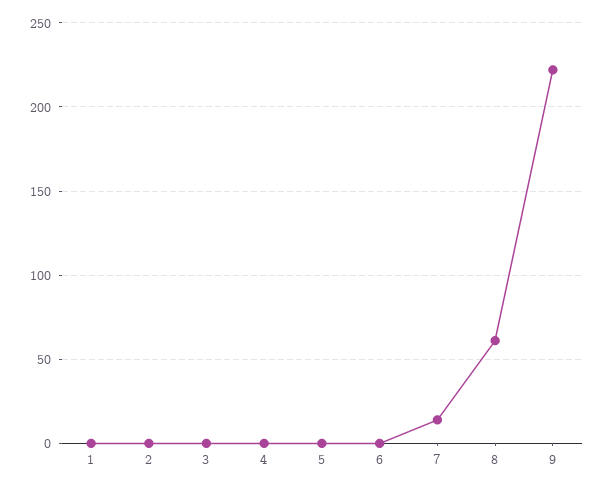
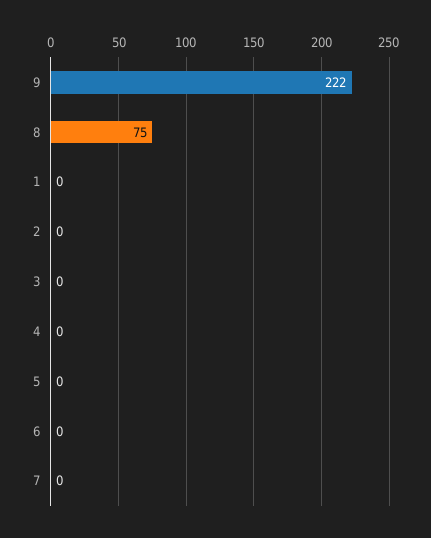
7: 15 -> 0
8: 60 -> 75

